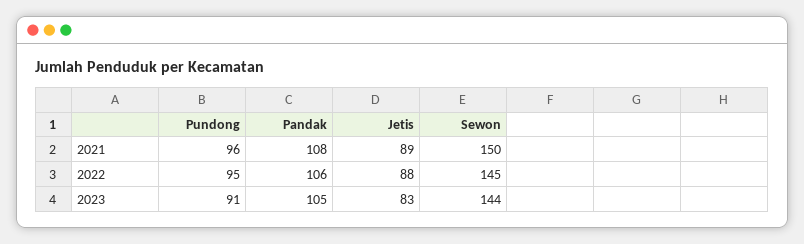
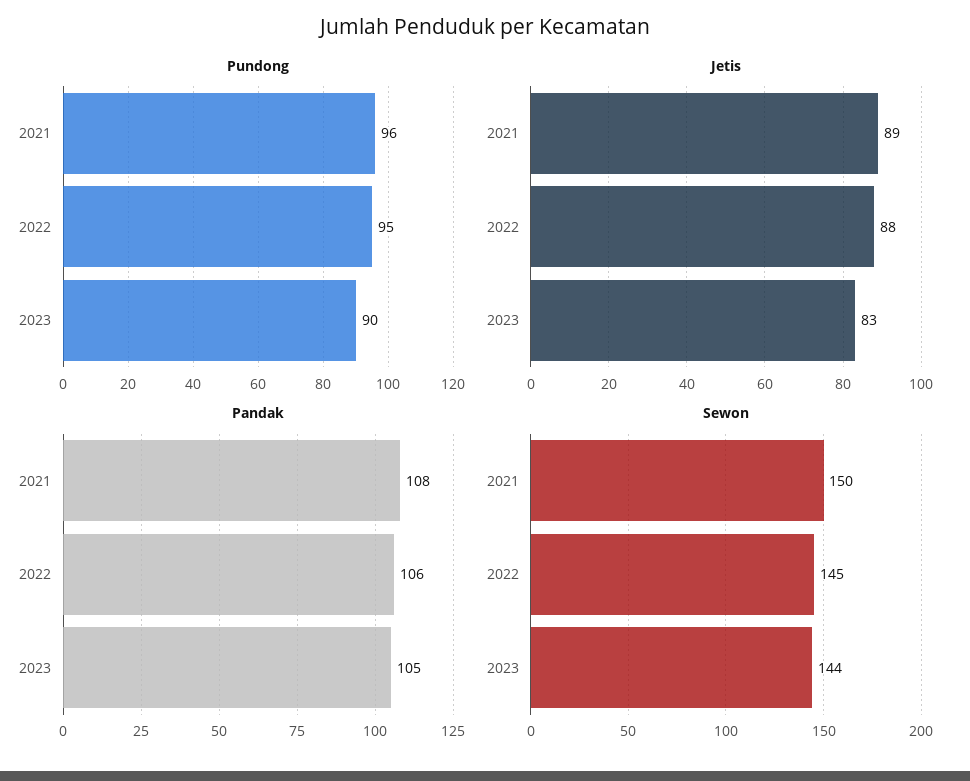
Pundong, 2023: 91 -> 90

